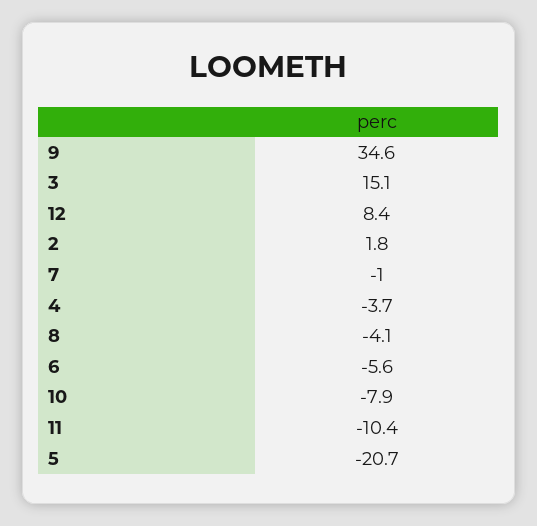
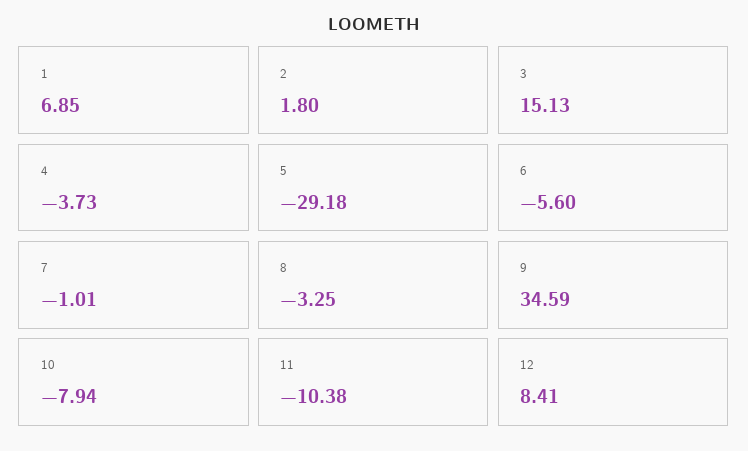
8: -4.1 -> -3.25
5: -20.7 -> -29.18
1: none -> 6.85

